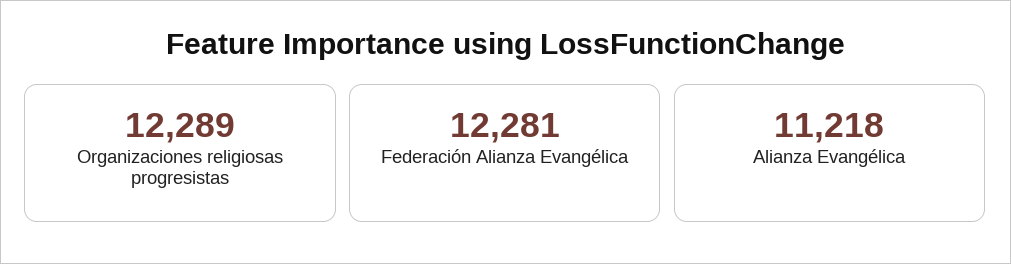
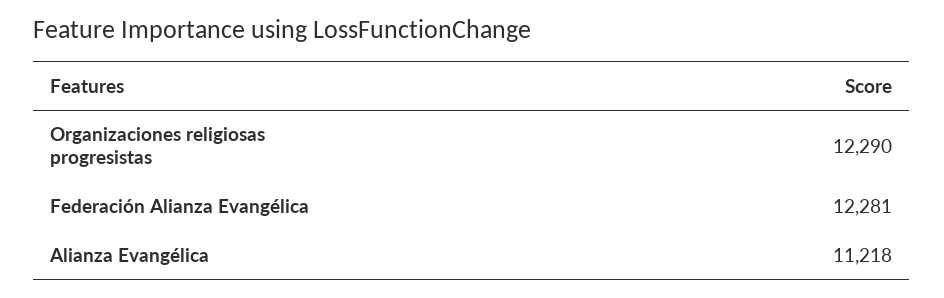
Organizaciones religiosas progresistas: 12289 -> 12290

